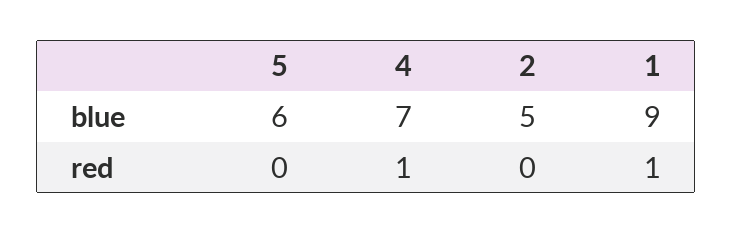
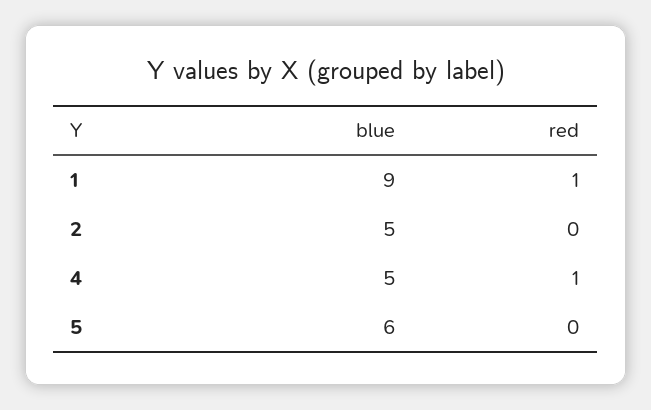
4, blue: 7 -> 5

